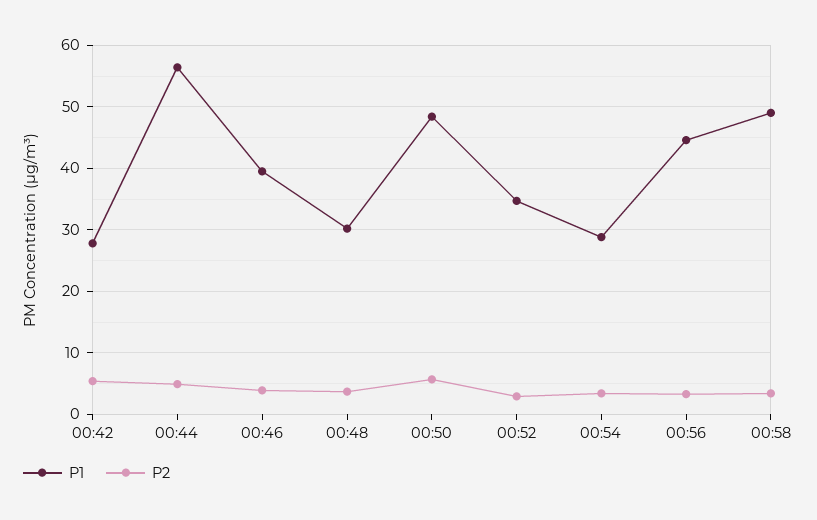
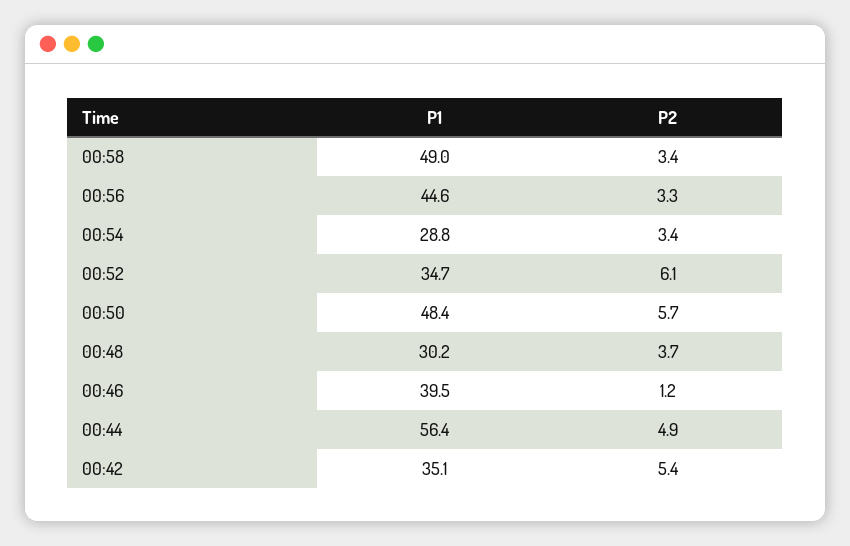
P1, 00:42: 28 -> 35.1
P2, 00:46: 4 -> 1.2
P2, 00:52: 3 -> 6.1

